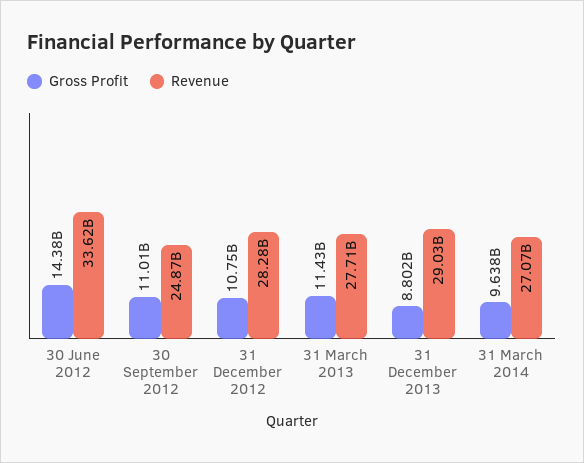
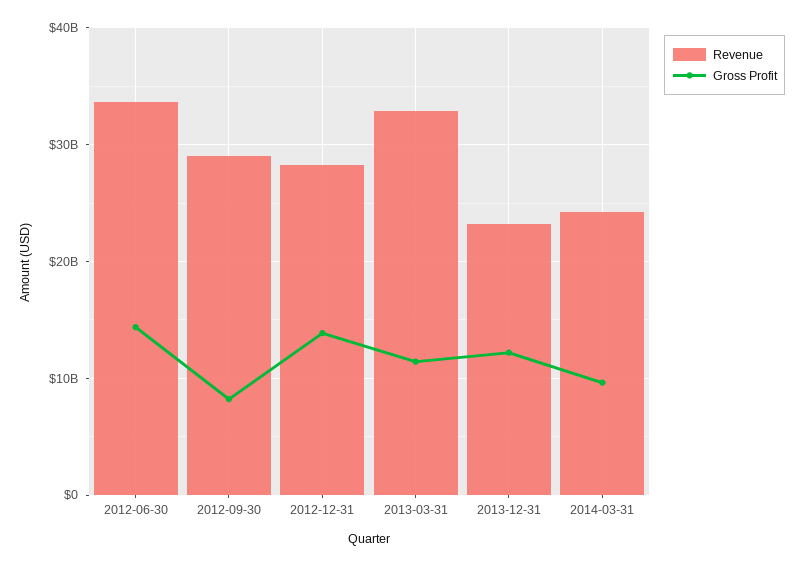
Gross Profit, 30 September 2012: 11010000000 -> 8000000000
Revenue, 30 September 2012: 24870000000 -> 29000000000
Gross Profit, 31 December 2012: 10750000000 -> 14000000000
Revenue, 31 March 2013: 27710000000 -> 33000000000
Gross Profit, 31 December 2013: 8802000000 -> 12000000000
Revenue, 31 December 2013: 29030000000 -> 23000000000
Revenue, 31 March 2014: 27070000000 -> 24000000000

